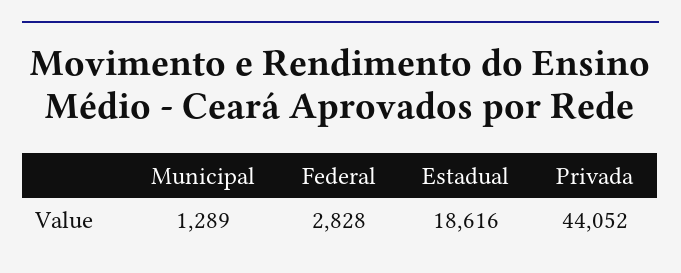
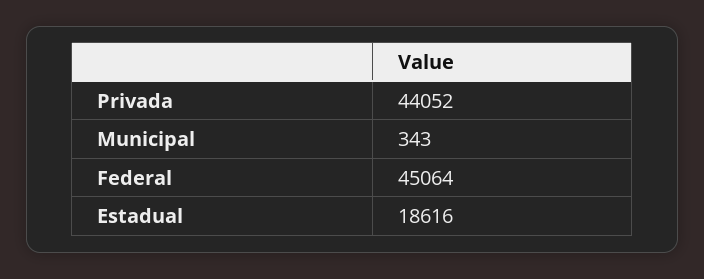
Municipal: 1289 -> 343
Federal: 2828 -> 45064

